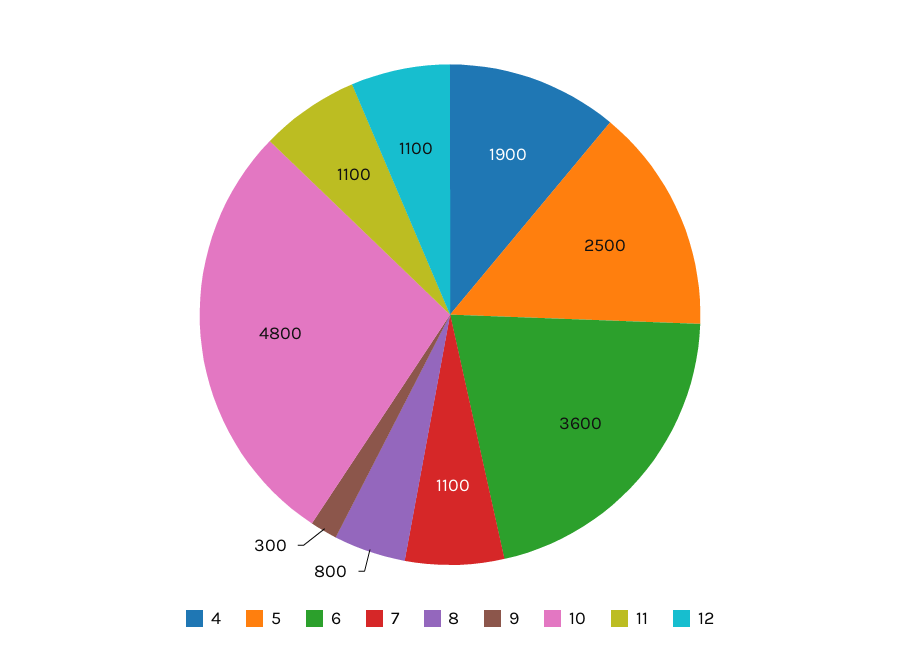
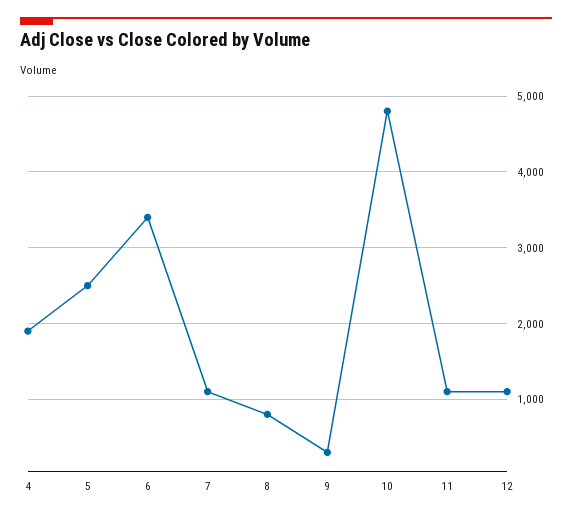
6: 3600 -> 3400

